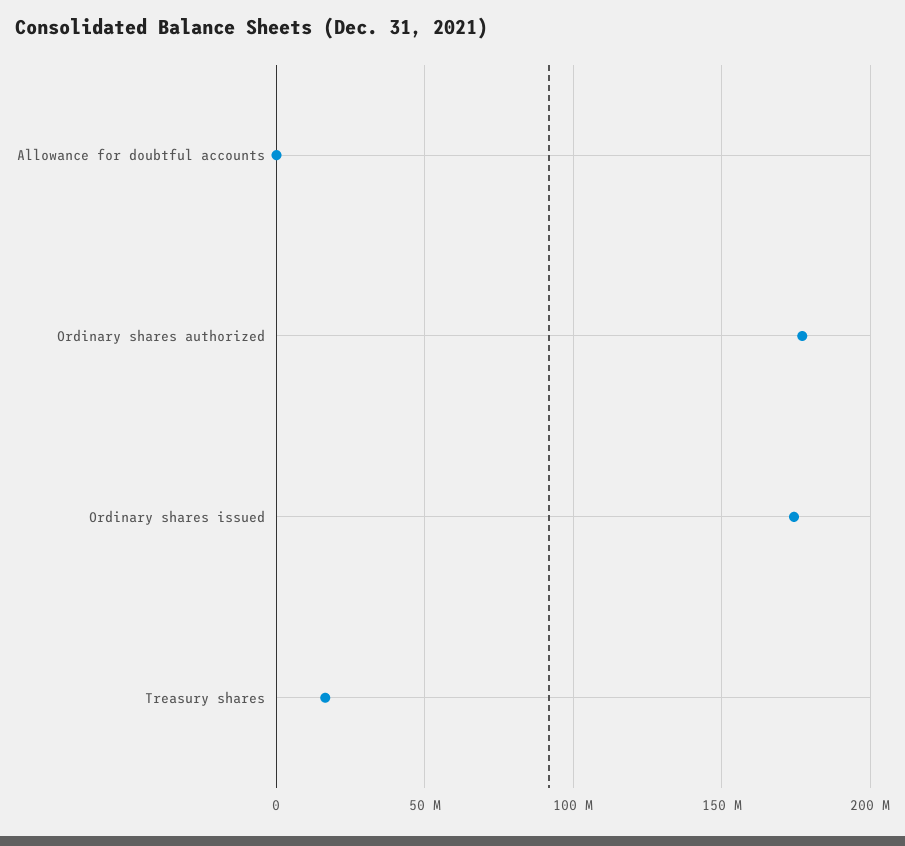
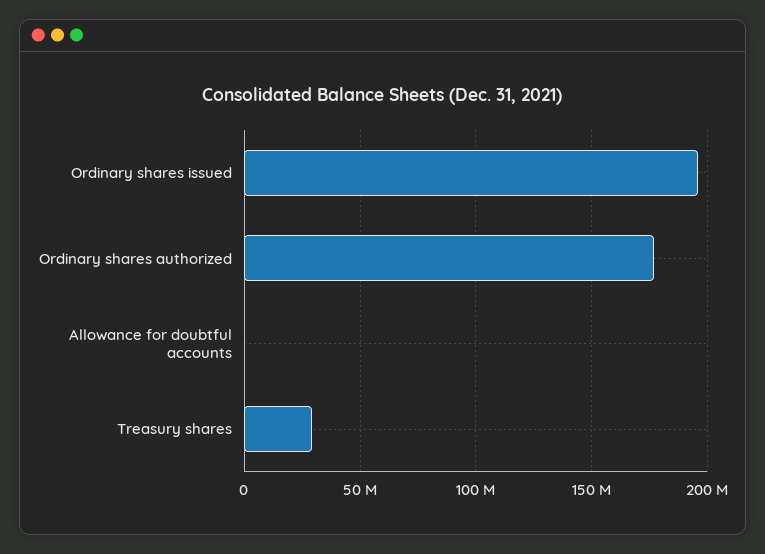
Ordinary shares issued: 175000000 -> 195000000
Treasury shares: 15000000 -> 30000000

